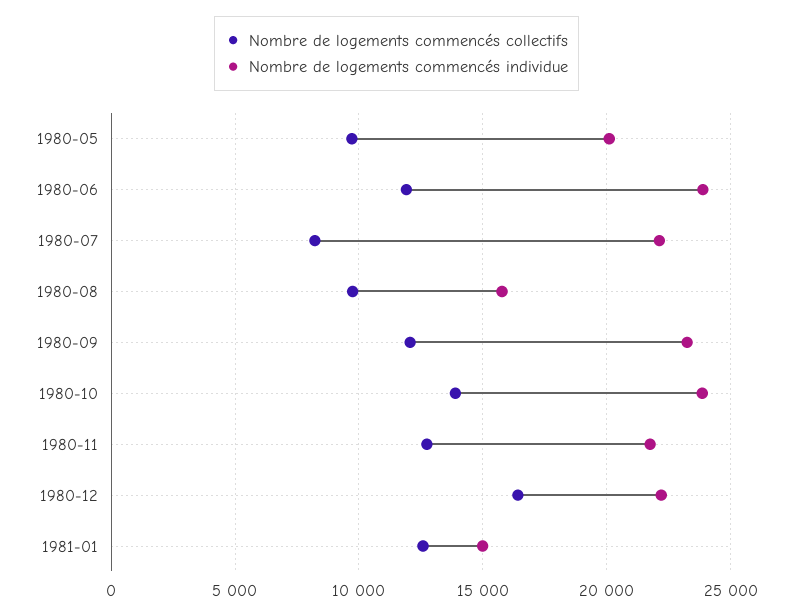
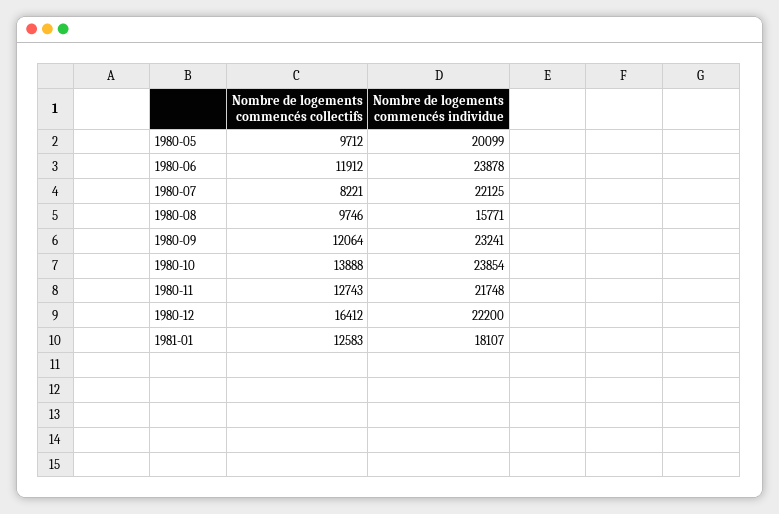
Nombre de logements commencés individue, 1981-01: 15000 -> 18107

